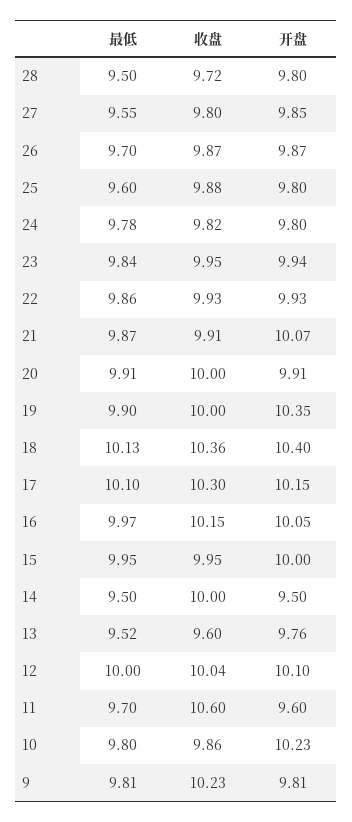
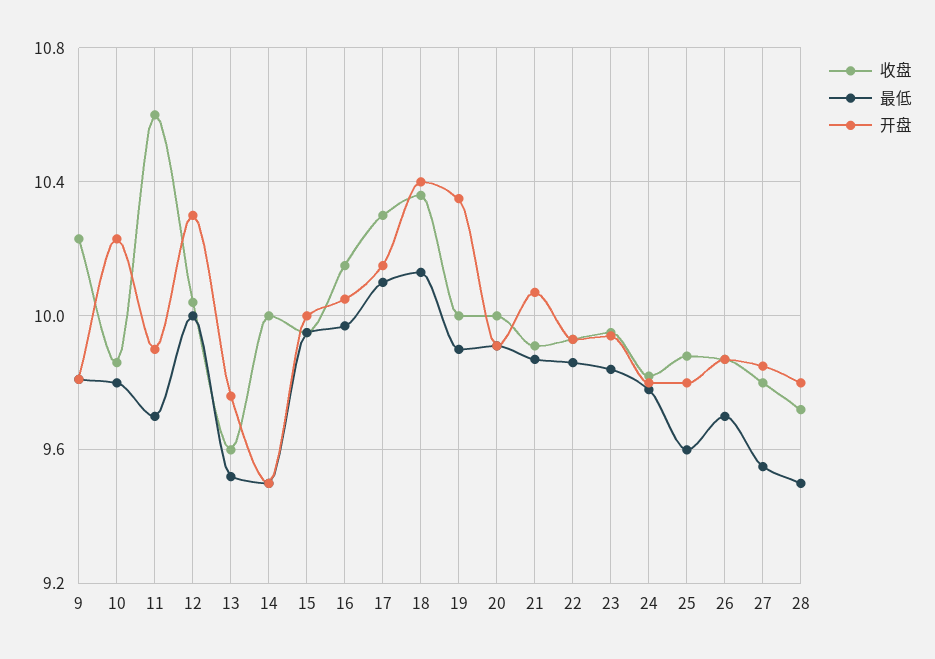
开盘, 12: 10.1 -> 10.3
开盘, 11: 9.6 -> 9.9

